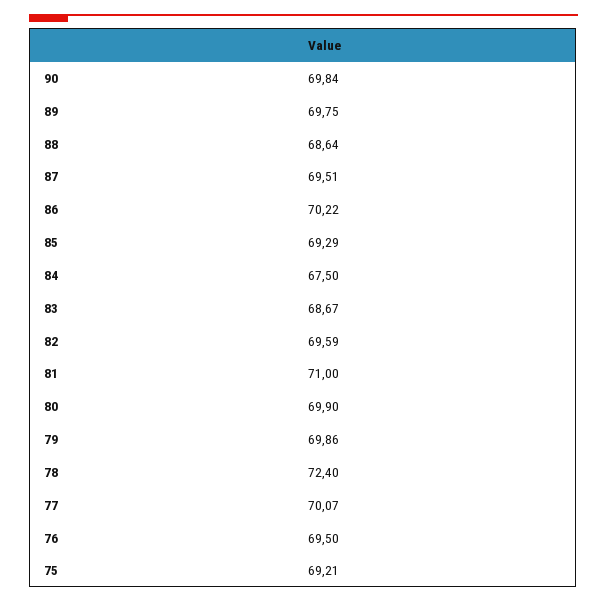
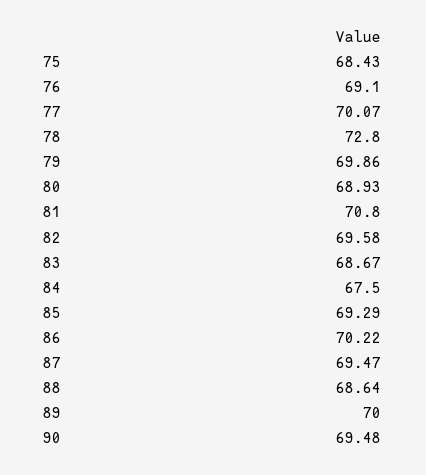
90: 69.84 -> 69.48
89: 69.75 -> 70
87: 69.51 -> 69.47
82: 69.59 -> 69.58
81: 71 -> 70.8
80: 69.9 -> 68.93
78: 72.4 -> 72.8
76: 69.5 -> 69.1
75: 69.21 -> 68.43

